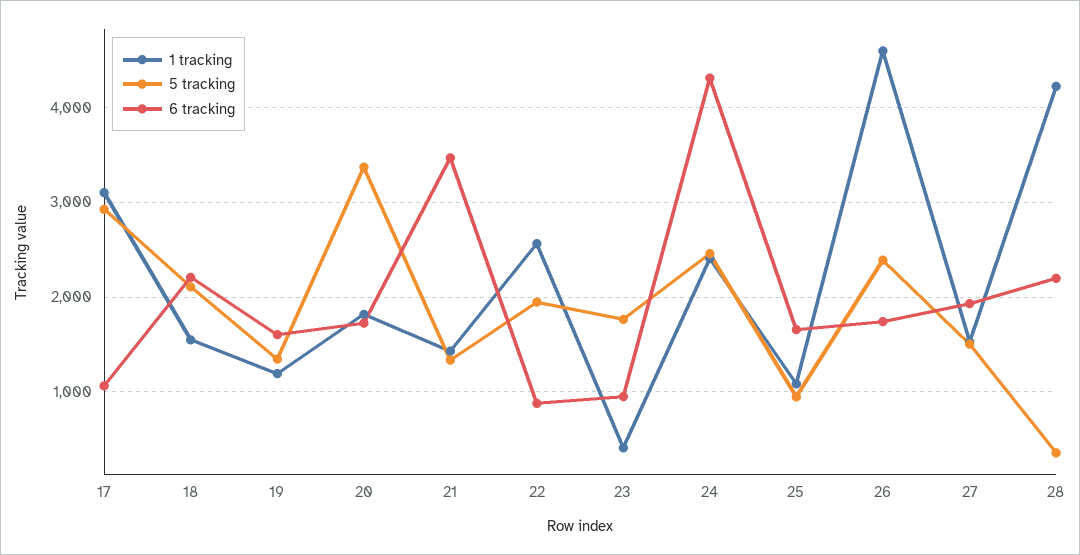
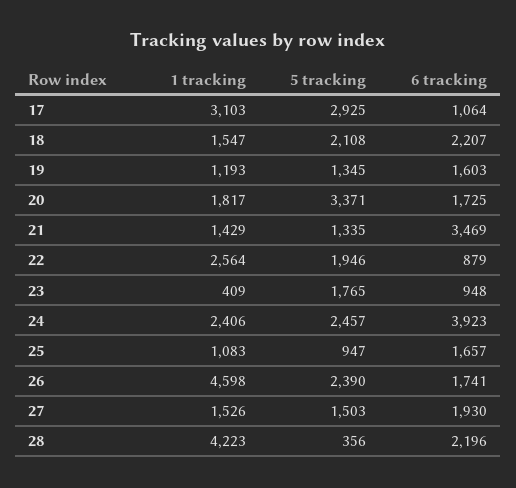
6 tracking, 24: 4300 -> 3923

